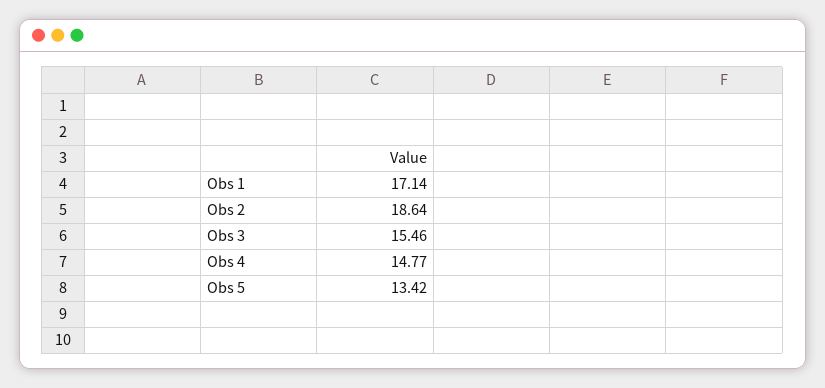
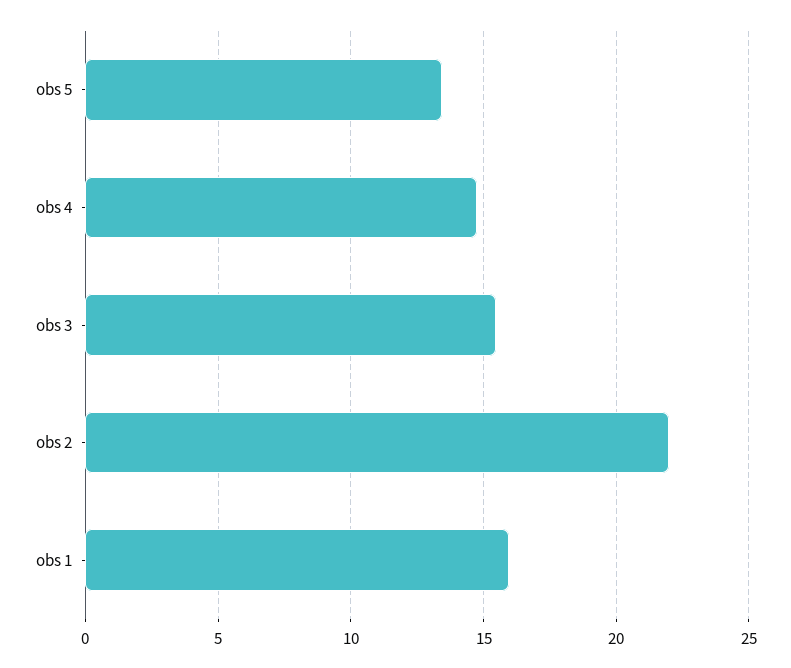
Obs 1: 17.14 -> 16
Obs 2: 18.64 -> 22

